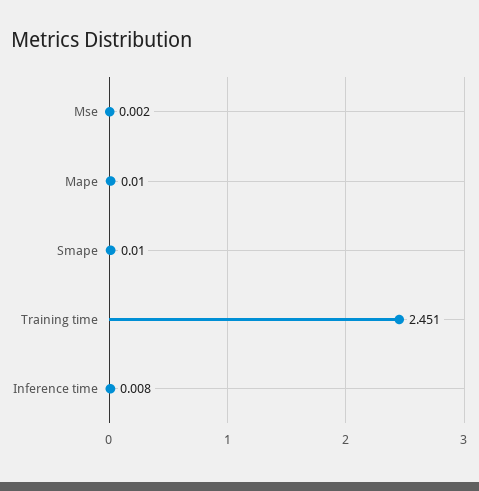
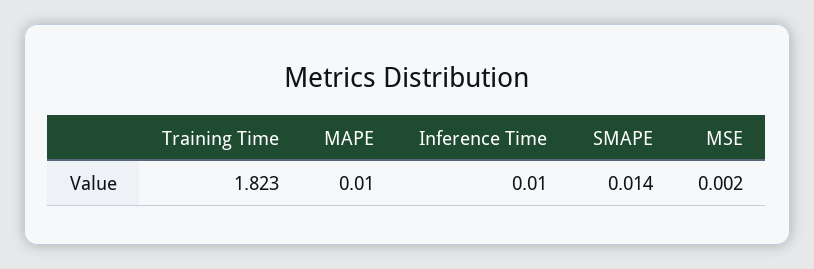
Smape: 0.01 -> 0.014
Training time: 2.451 -> 1.823
Inference time: 0.008 -> 0.01

